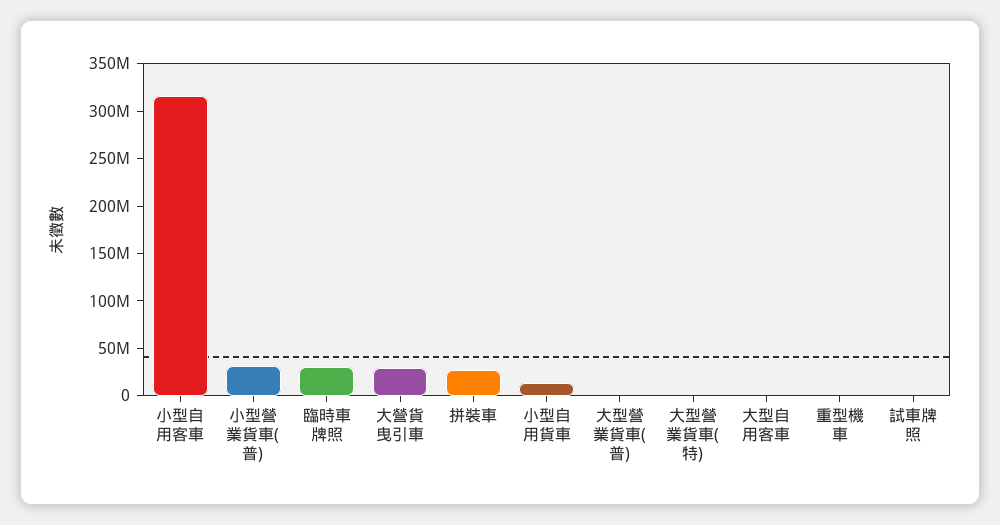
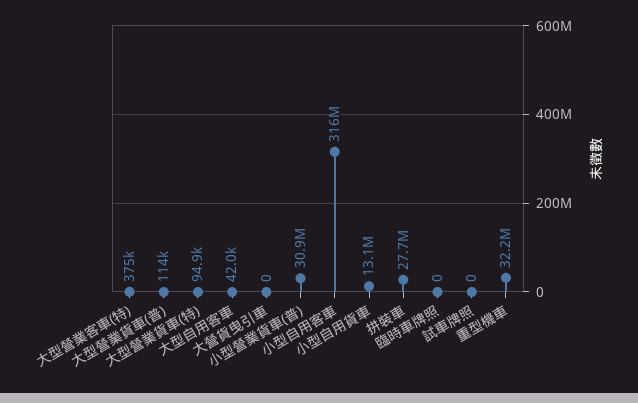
臨時車牌照: 30000000 -> 0
大營貨曳引車: 30000000 -> 0
重型機車: 0 -> 32200000
大型營業客車(特): none -> 375000

